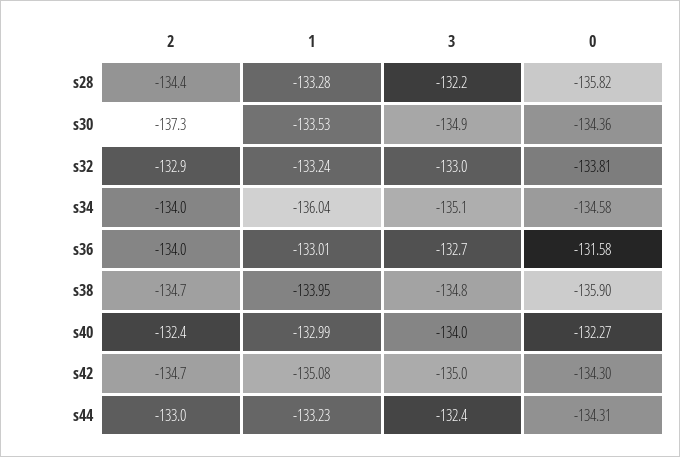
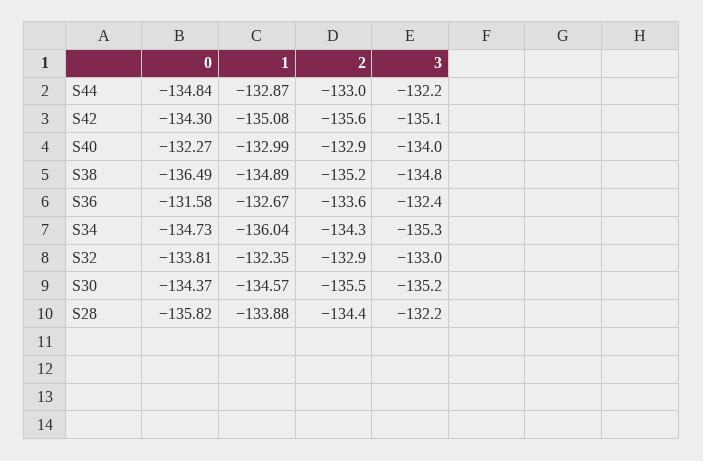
1, s28: -133.28 -> -133.88
2, s30: -137.3 -> -135.5
1, s30: -133.53 -> -134.57
3, s30: -134.9 -> -135.2
0, s30: -134.36 -> -134.37
1, s32: -133.24 -> -132.35
2, s34: -134 -> -134.3
3, s34: -135.1 -> -135.3
0, s34: -134.58 -> -134.73
2, s36: -134 -> -133.6
1, s36: -133.01 -> -132.67
3, s36: -132.7 -> -132.4
2, s38: -134.7 -> -135.2
1, s38: -133.95 -> -134.89
0, s38: -135.9 -> -136.49
2, s40: -132.4 -> -132.9
2, s42: -134.7 -> -135.6
3, s42: -135 -> -135.1
1, s44: -133.23 -> -132.87
3, s44: -132.4 -> -132.2
0, s44: -134.31 -> -134.84

